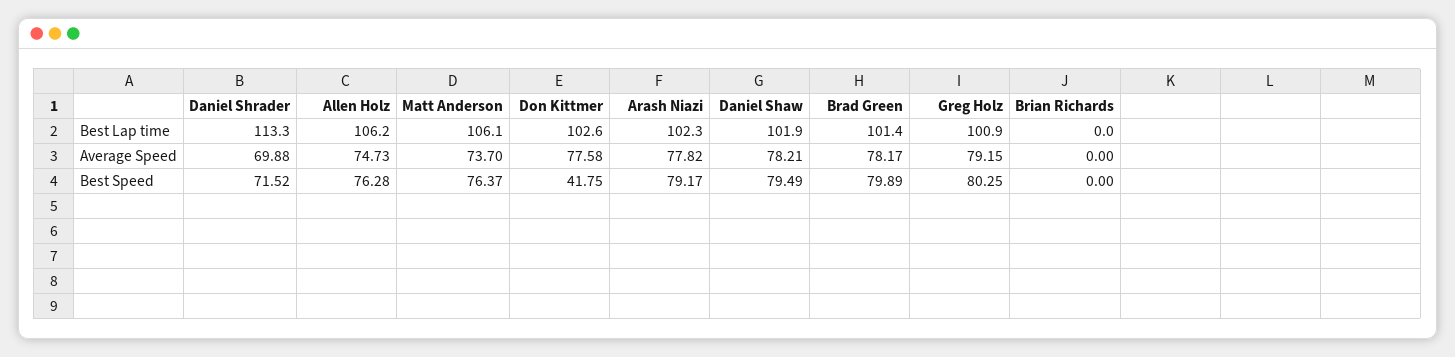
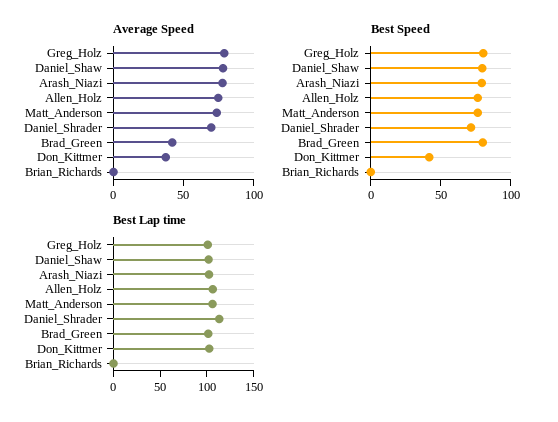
Average Speed, Don Kittmer: 77.58 -> 40
Average Speed, Brad Green: 78.17 -> 40

